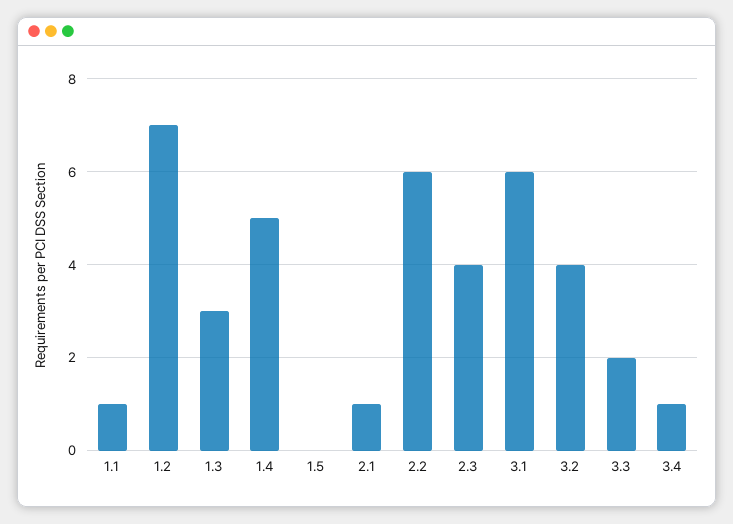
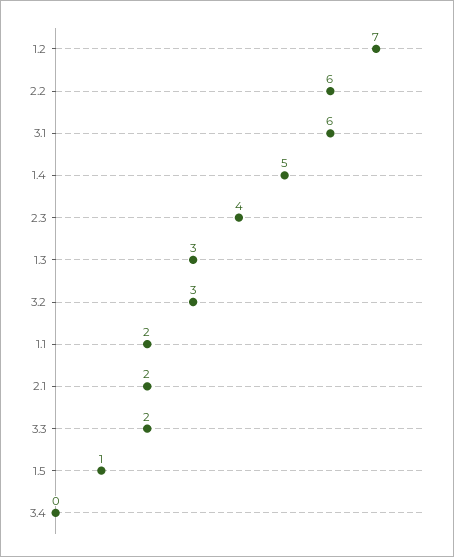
1.1: 1 -> 2
1.5: 0 -> 1
2.1: 1 -> 2
3.2: 4 -> 3
3.4: 1 -> 0

